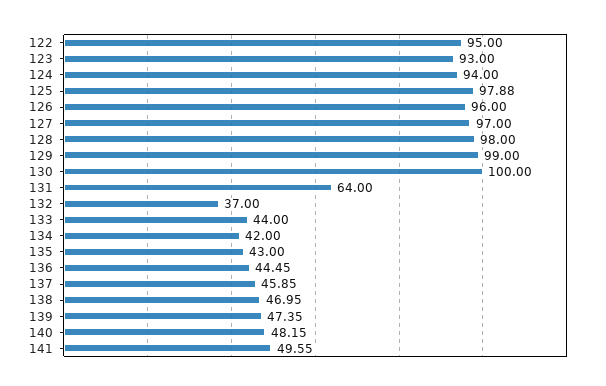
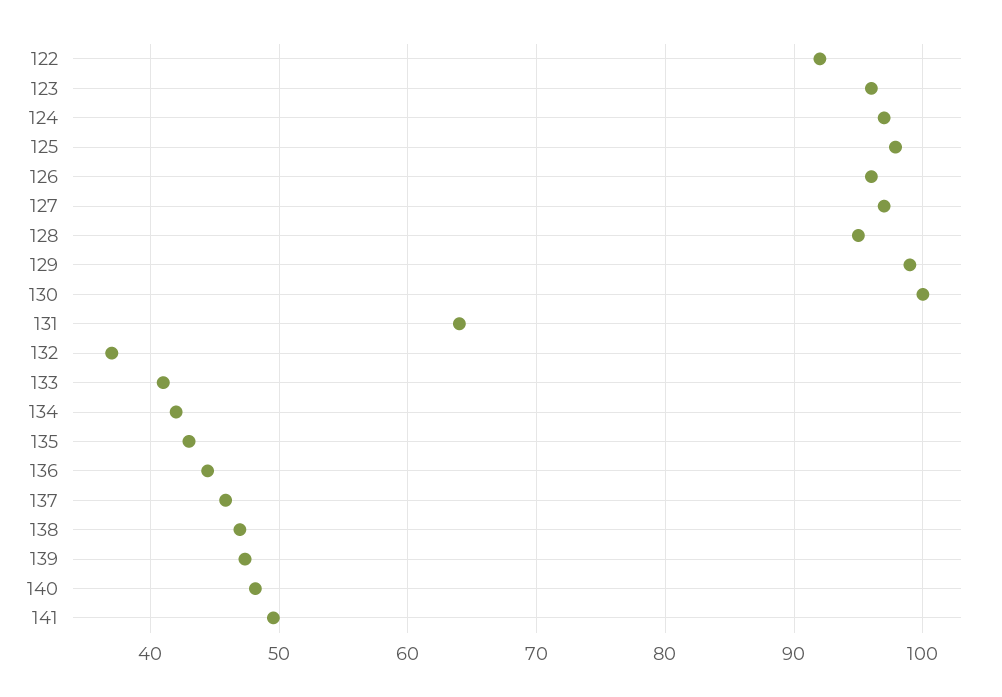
122: 95 -> 92
123: 93 -> 96
124: 94 -> 97
128: 98 -> 95
133: 44 -> 41

